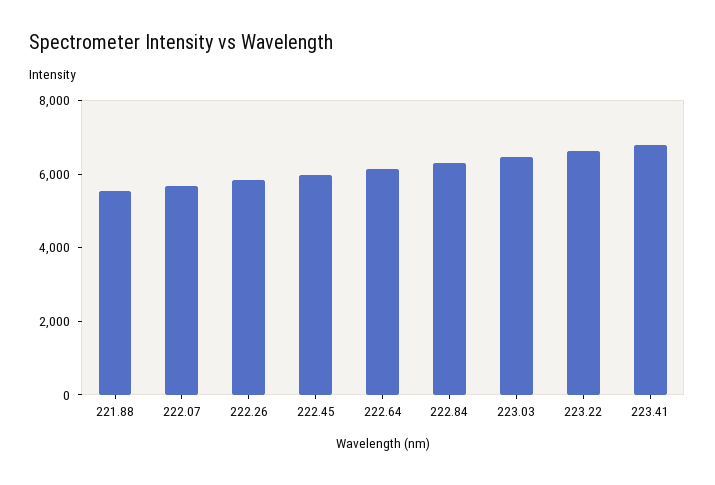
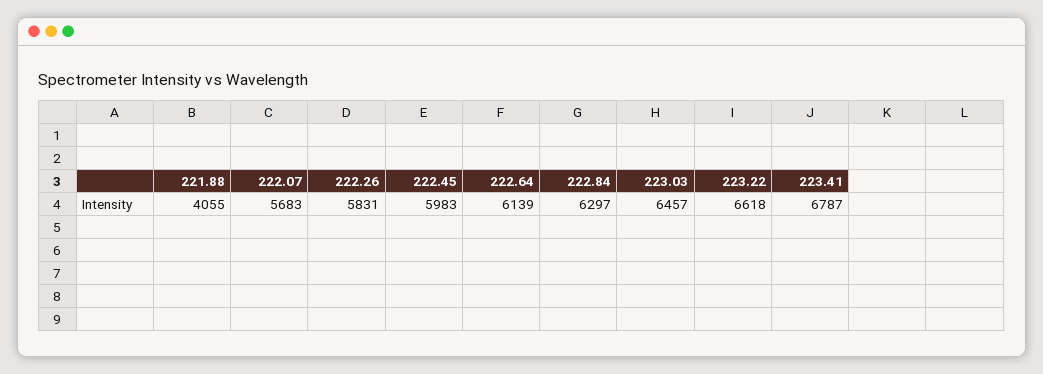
221.88: 5500 -> 4055

